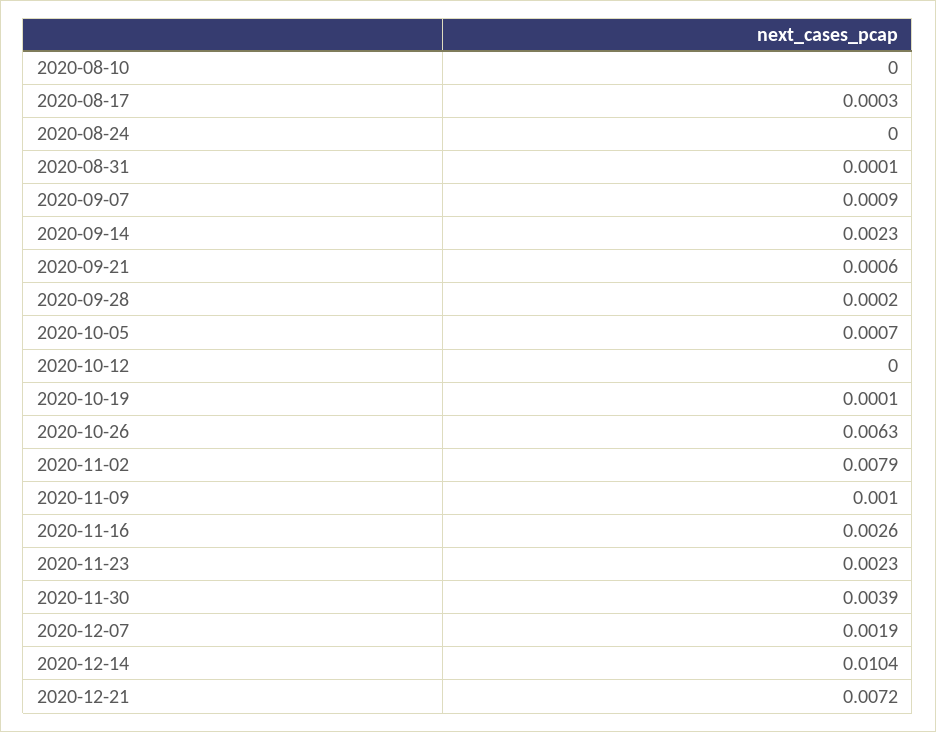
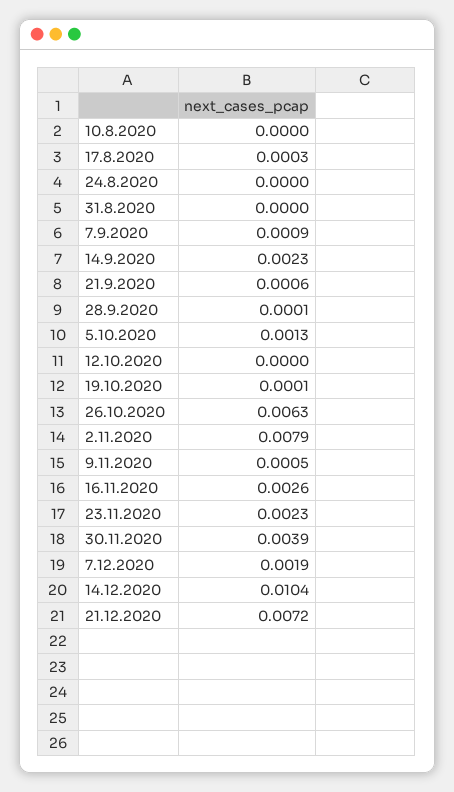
2020-08-31: 0.0001 -> 0
2020-09-28: 0.0002 -> 0.0001
2020-10-05: 0.0007 -> 0.0013
2020-11-09: 0.001 -> 0.0005

